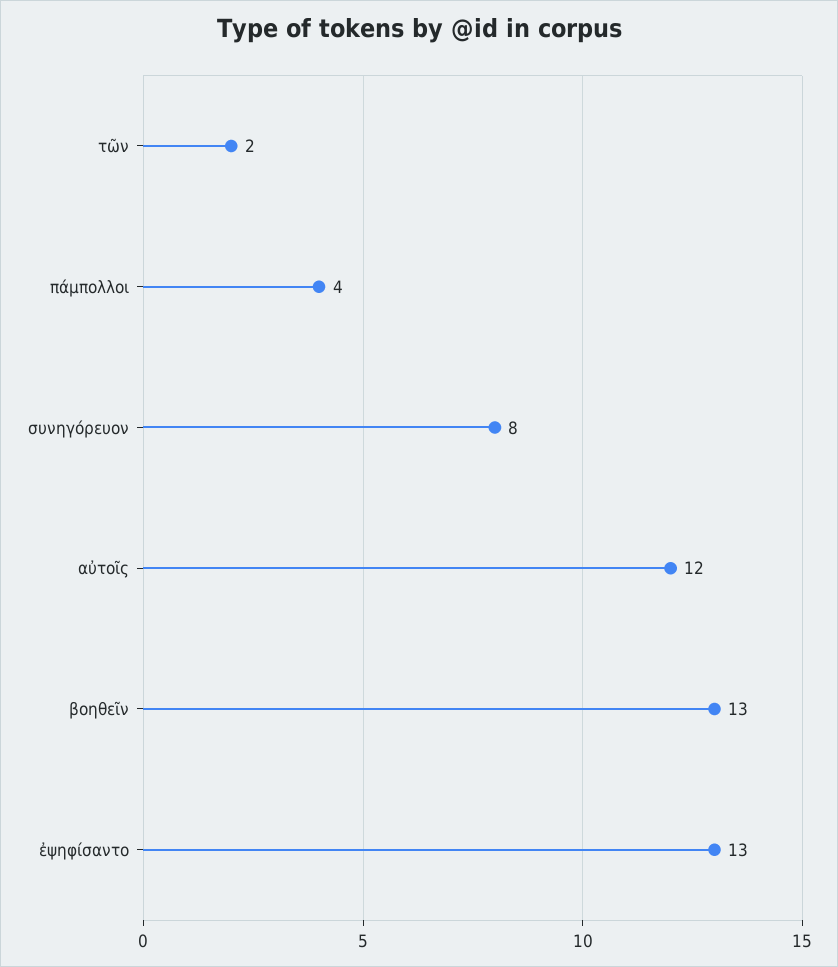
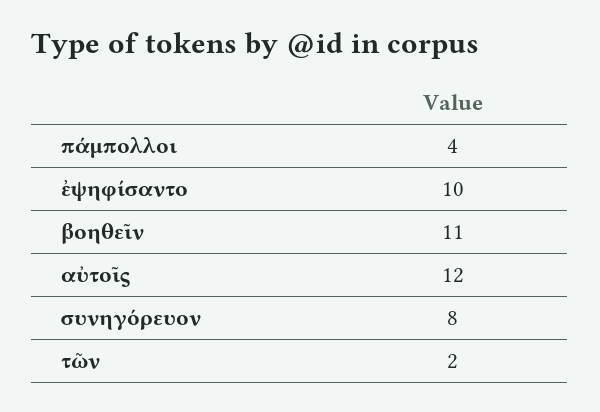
βοηθεῖν: 13 -> 11
ἐψηφίσαντο: 13 -> 10

